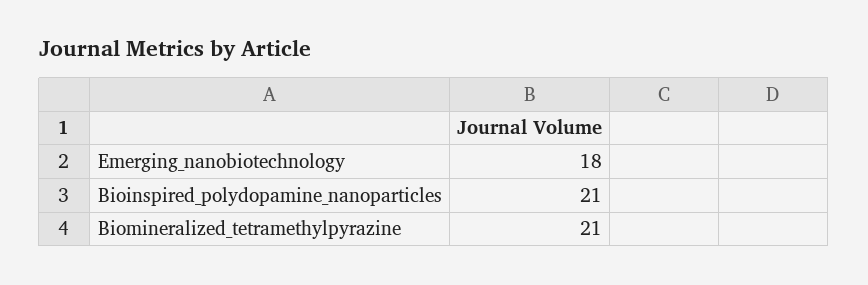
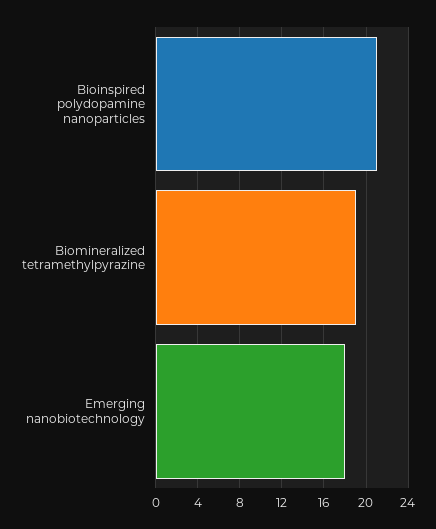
Biomineralized_tetramethylpyrazine: 21 -> 19

